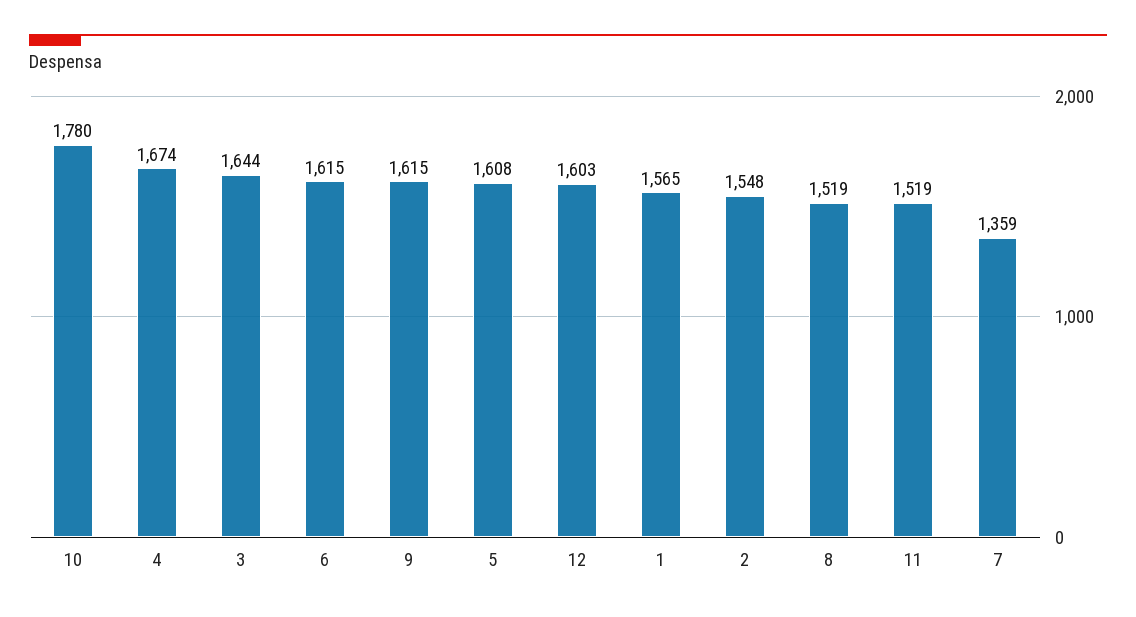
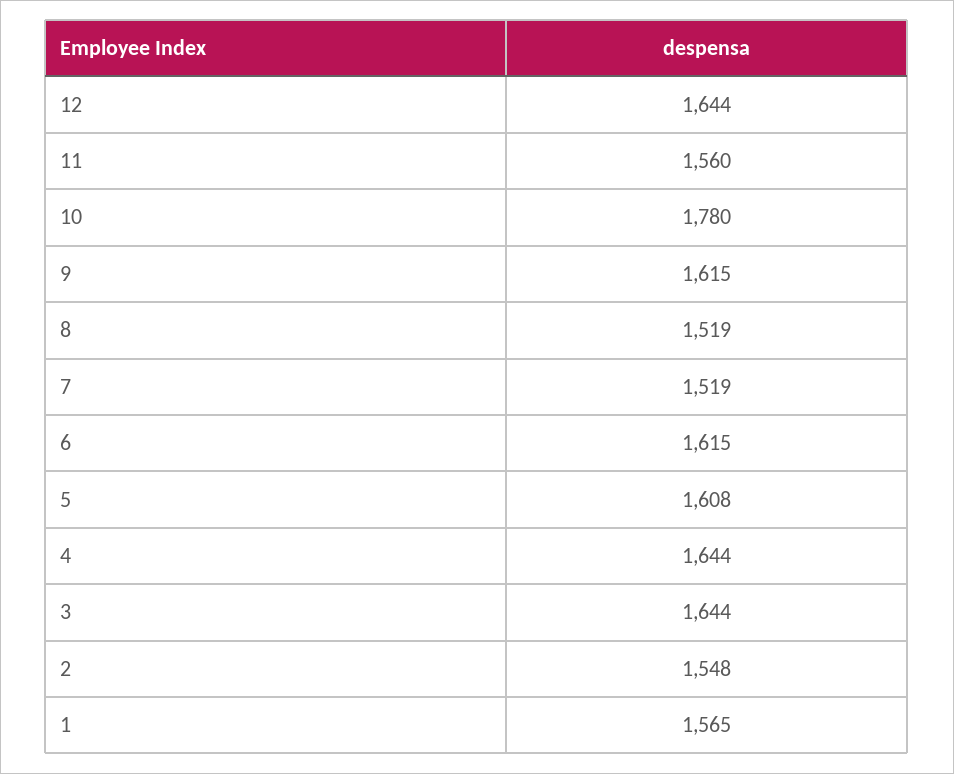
4: 1674 -> 1644
12: 1603 -> 1644
11: 1519 -> 1560
7: 1359 -> 1519

